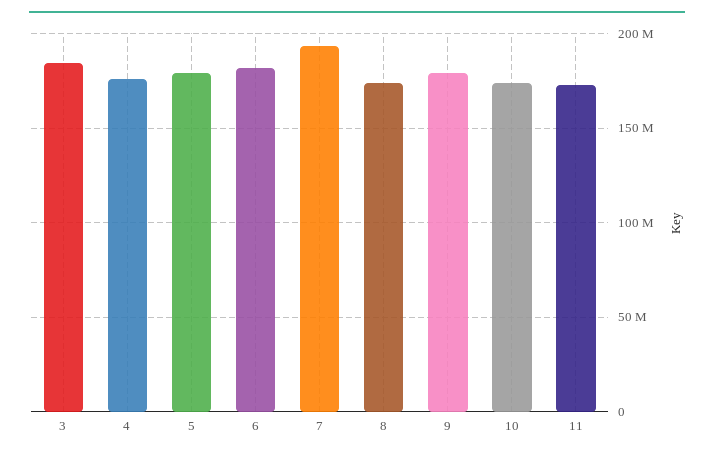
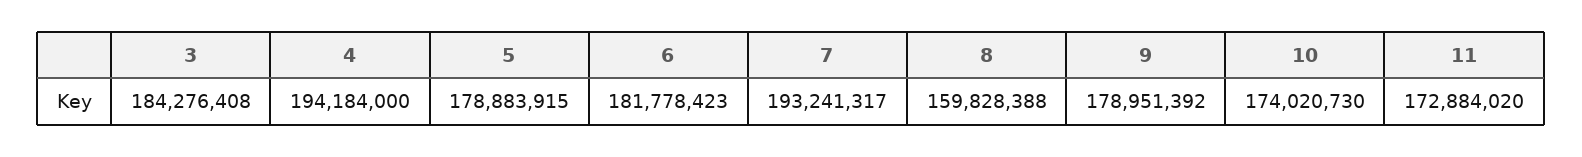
4: 175000000 -> 194184000
8: 175000000 -> 159828388

